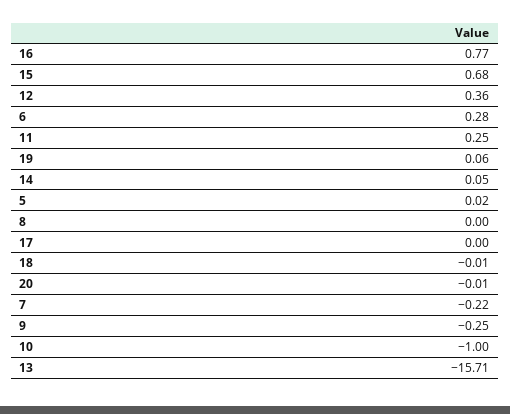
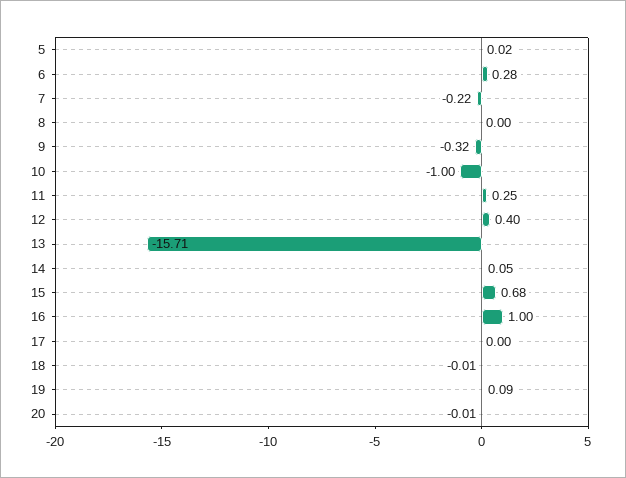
16: 0.77 -> 1
12: 0.36 -> 0.4
19: 0.06 -> 0.09
9: -0.25 -> -0.32

